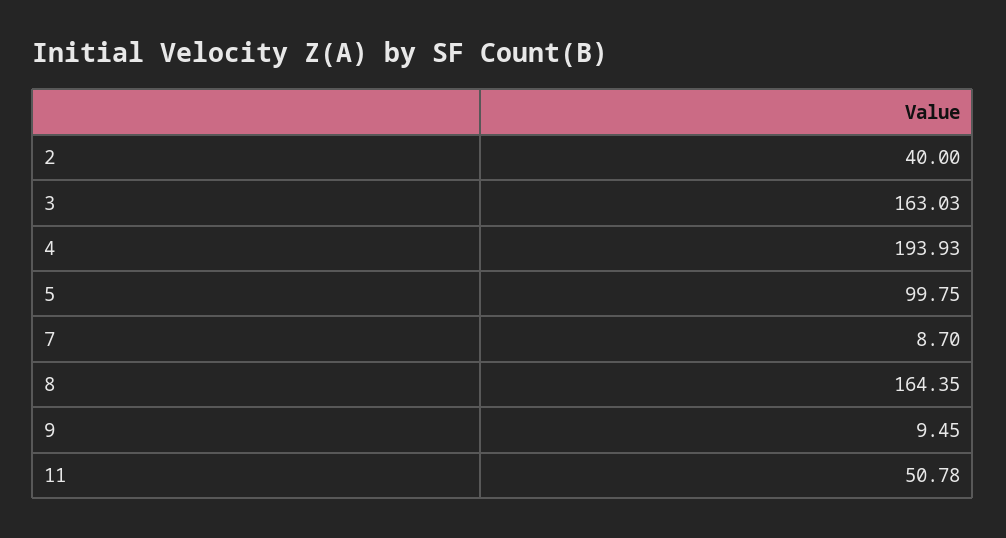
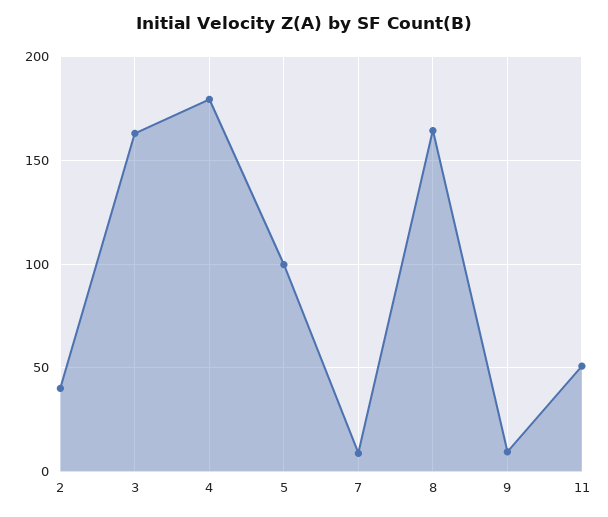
4: 193.93 -> 180

